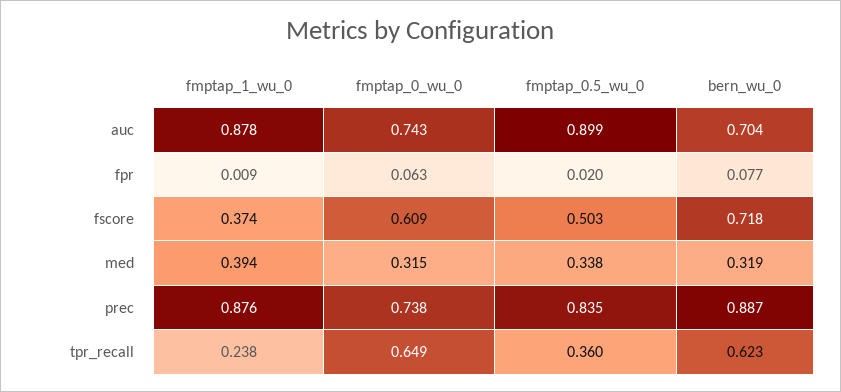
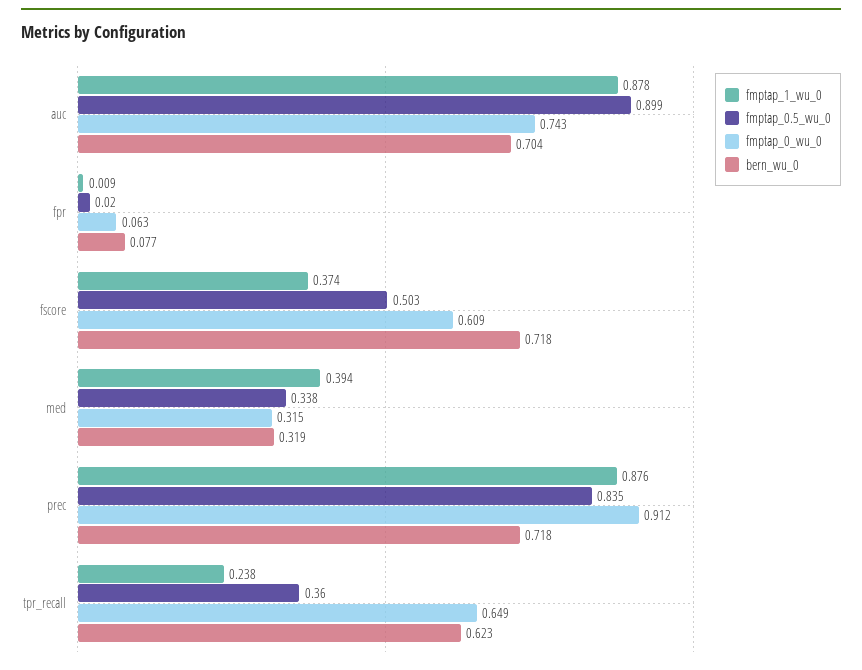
fmptap_0_wu_0, prec: 0.738 -> 0.912
bern_wu_0, prec: 0.887 -> 0.718

